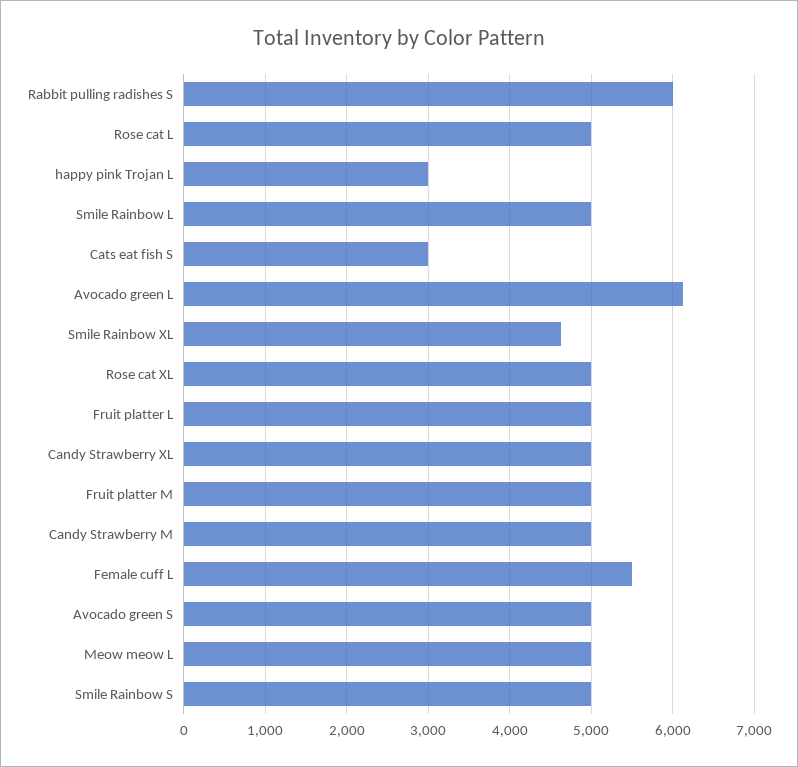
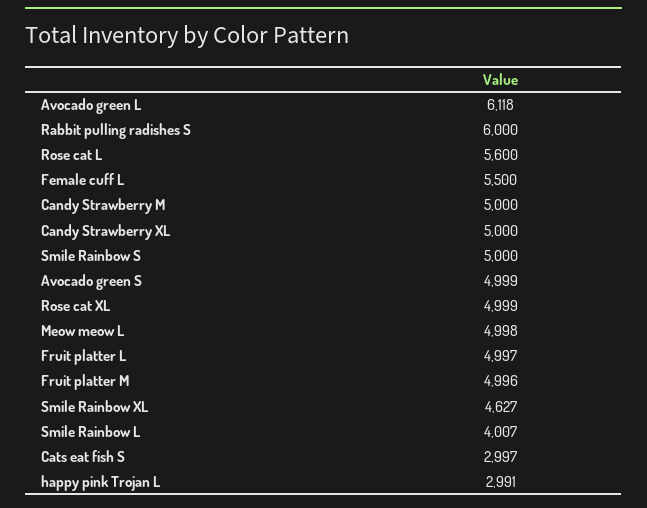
Rose cat L: 5000 -> 5600
Smile Rainbow L: 5000 -> 4007

